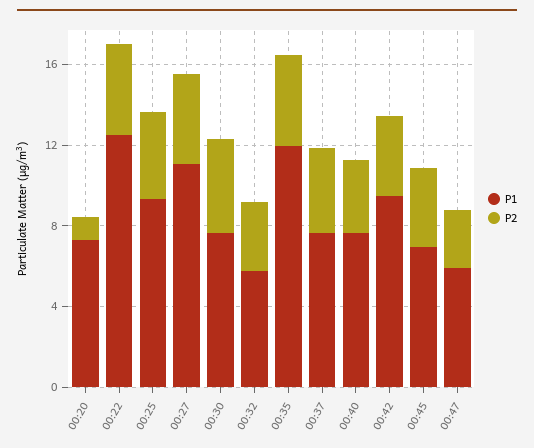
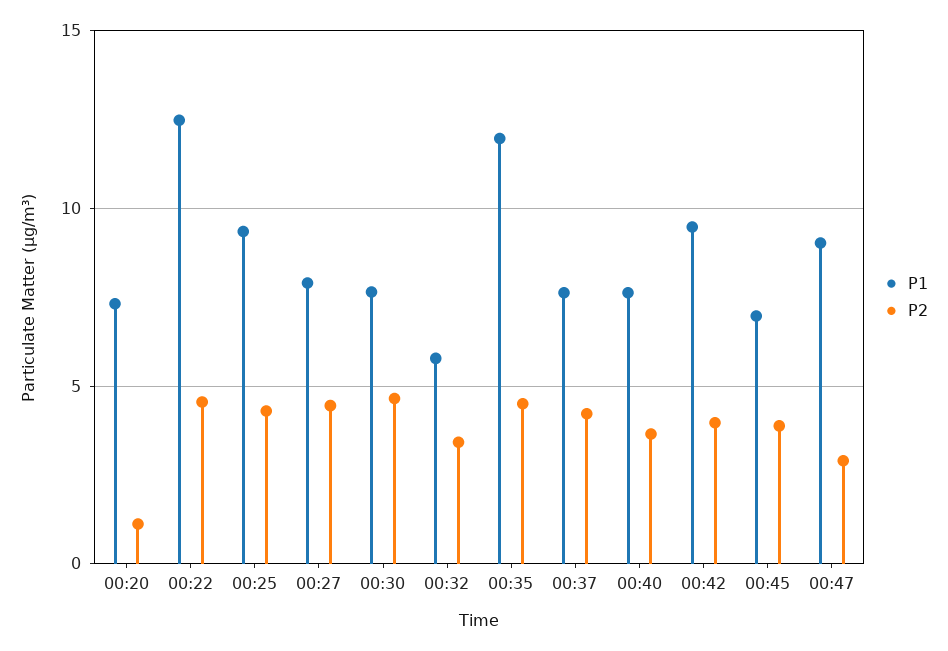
P1, 00:27: 11 -> 8
P1, 00:47: 6 -> 9

